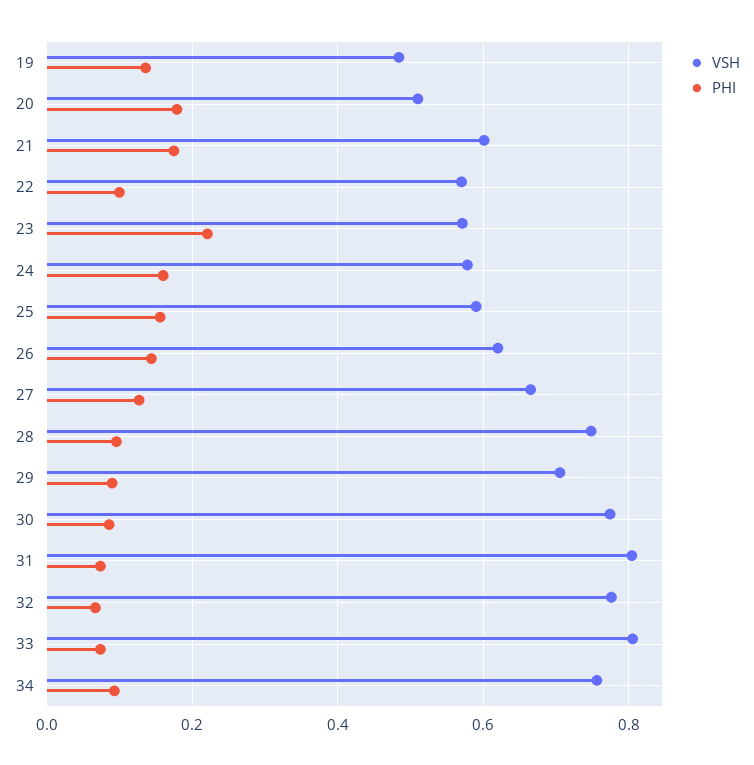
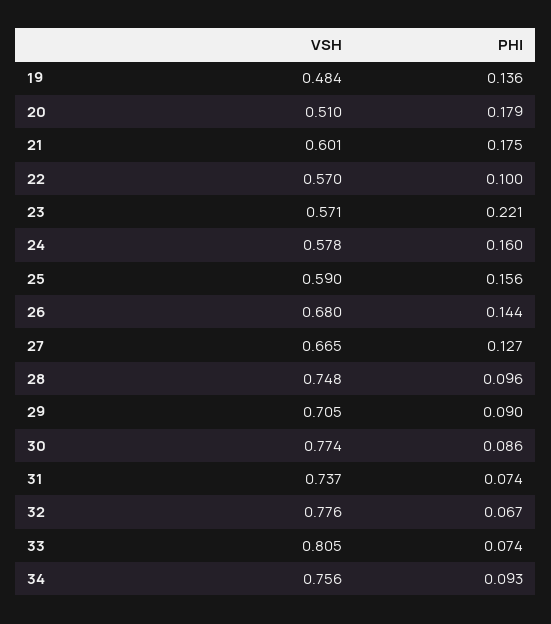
VSH, 26: 0.62 -> 0.68
VSH, 31: 0.8 -> 0.737

